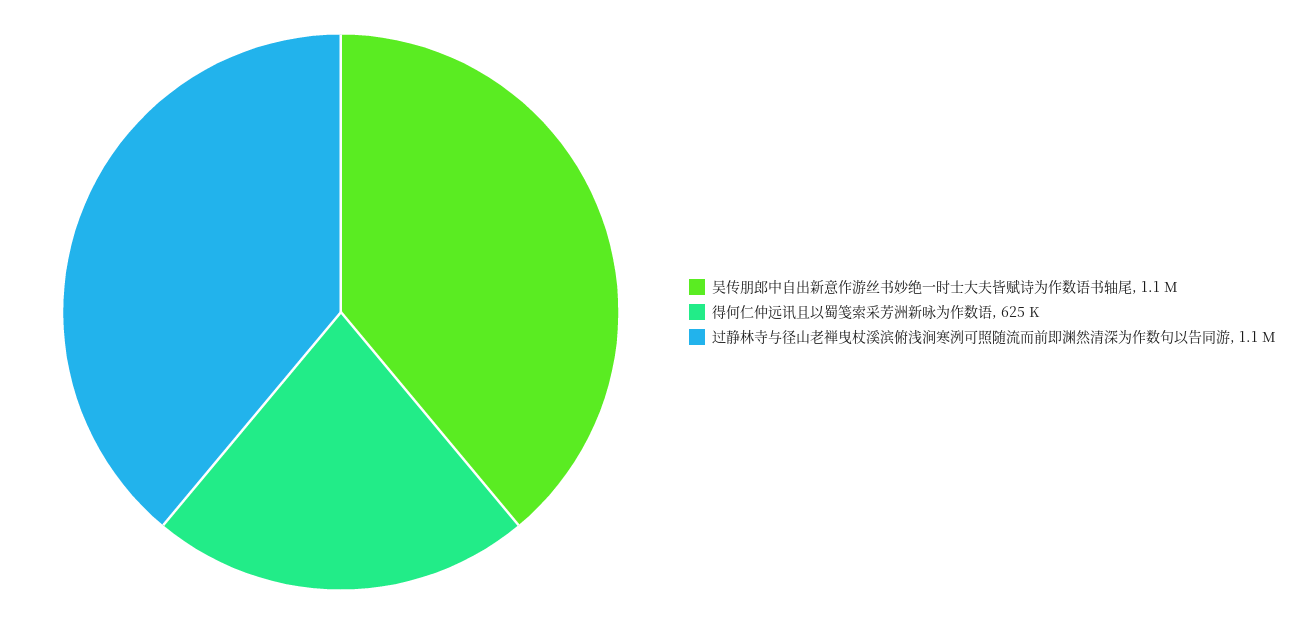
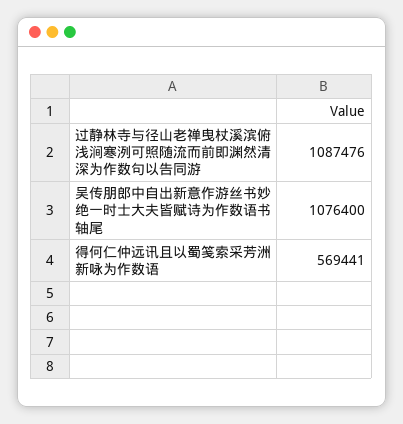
得何仁仲远讯且以蜀笺索采芳洲新咏为作数语: 625000 -> 569441

